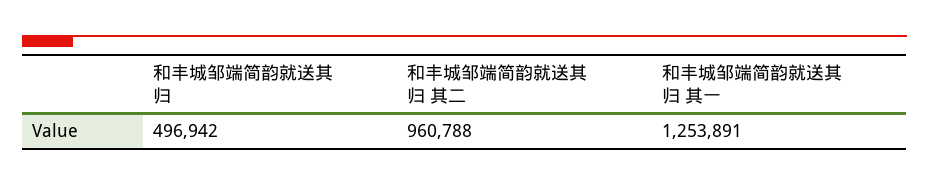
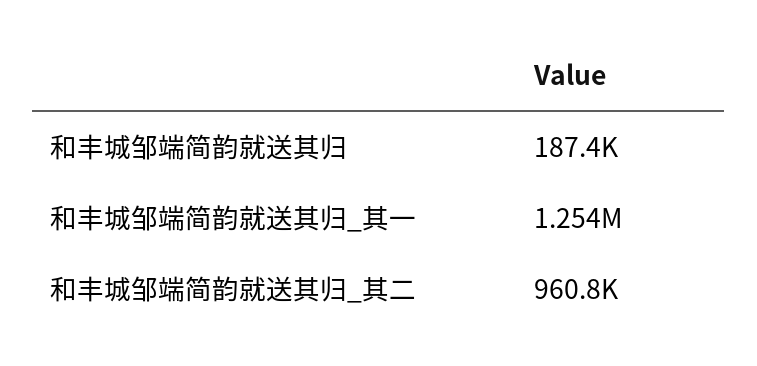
和丰城邹端简韵就送其归: 496942 -> 187400

